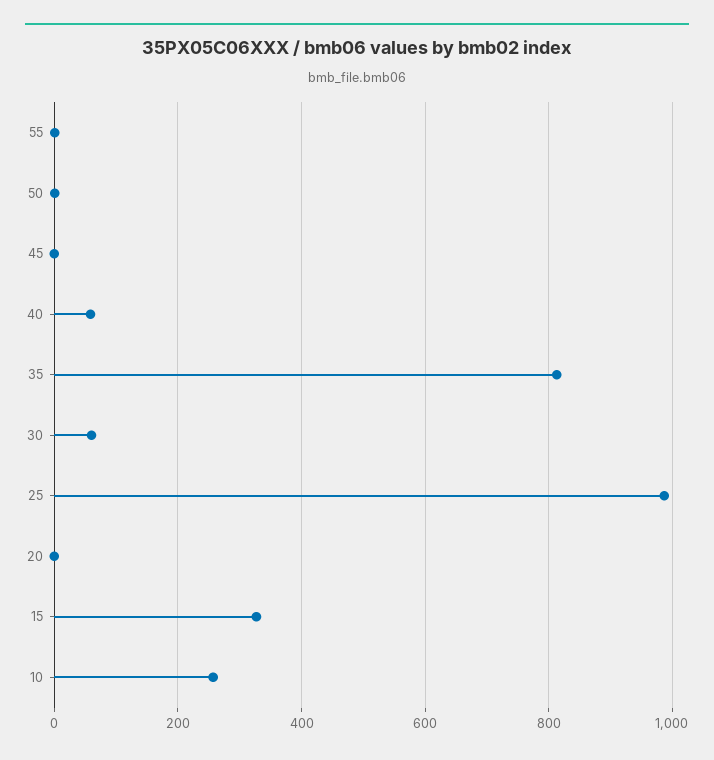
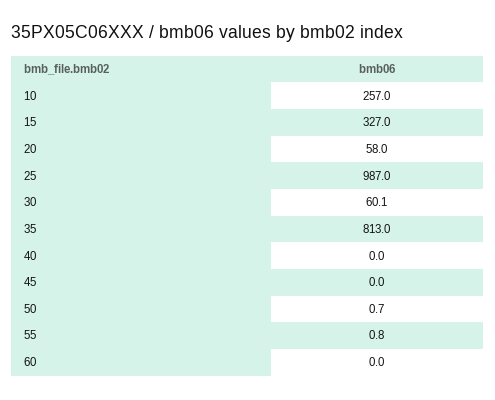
40: 60 -> 0
20: 0 -> 58
60: none -> 0

